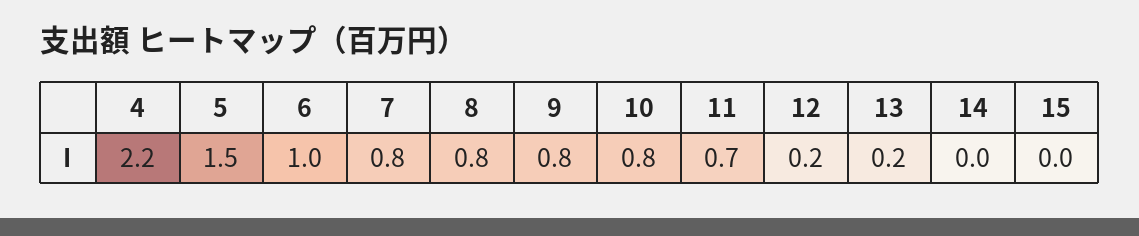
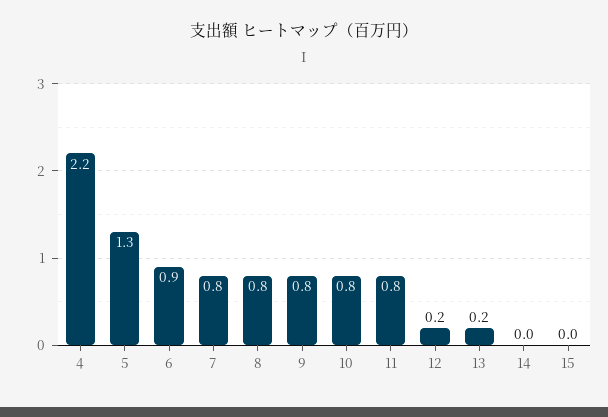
5: 1.5 -> 1.3
6: 1 -> 0.9
11: 0.7 -> 0.8

